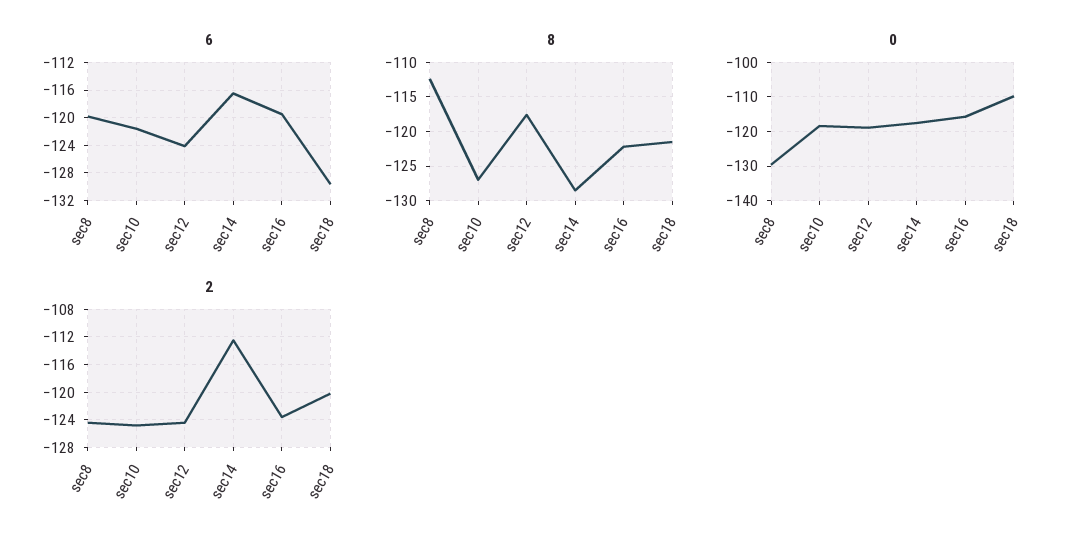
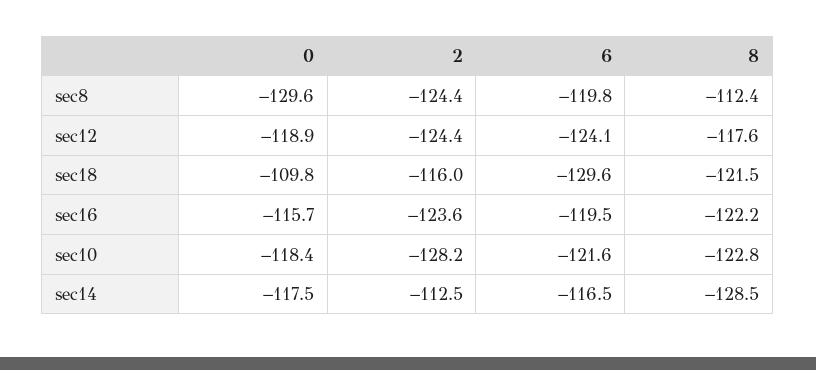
8, sec10: -127 -> -122.8
2, sec10: -125 -> -128.2
2, sec18: -120 -> -116

